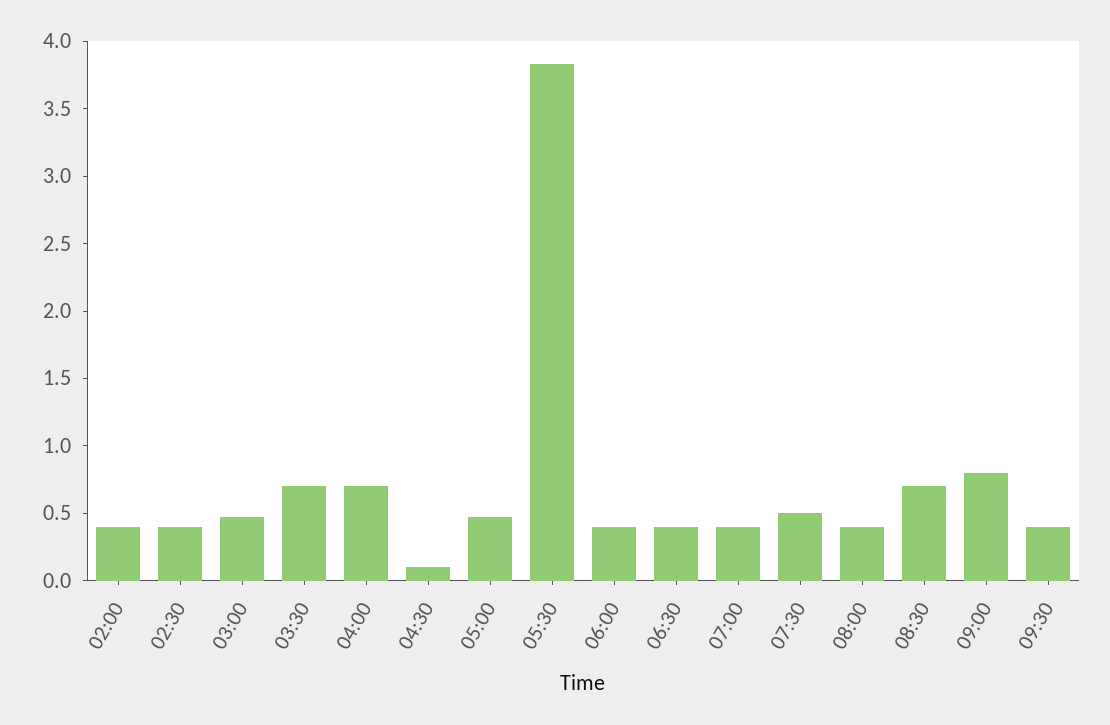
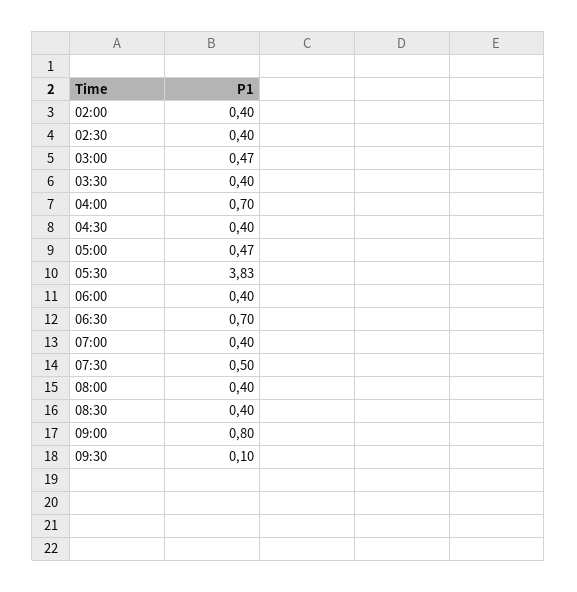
03:30: 0.7 -> 0.4
04:30: 0.1 -> 0.4
06:30: 0.4 -> 0.7
08:30: 0.7 -> 0.4
09:30: 0.4 -> 0.1

